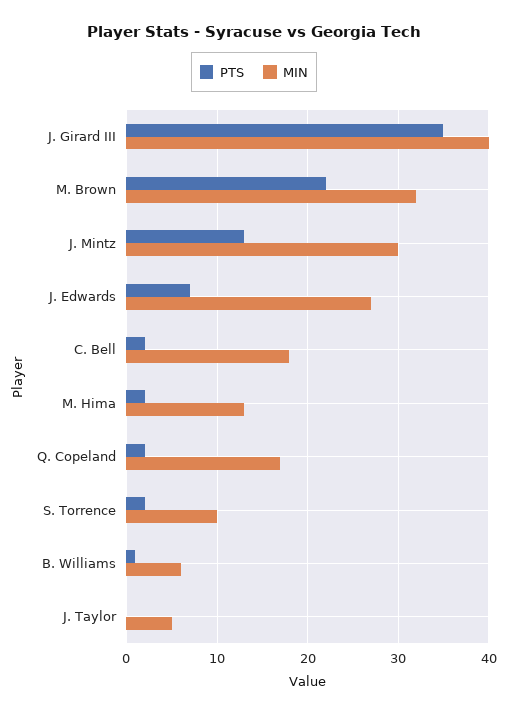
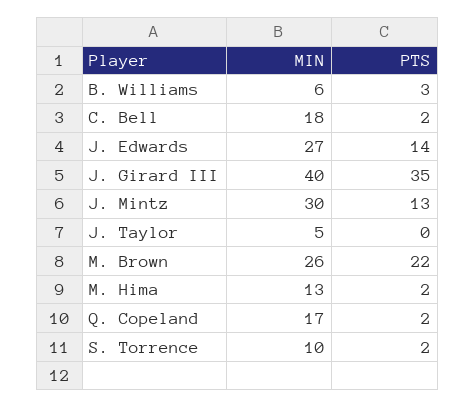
MIN, M. Brown: 32 -> 26
PTS, J. Edwards: 7 -> 14
PTS, B. Williams: 1 -> 3

